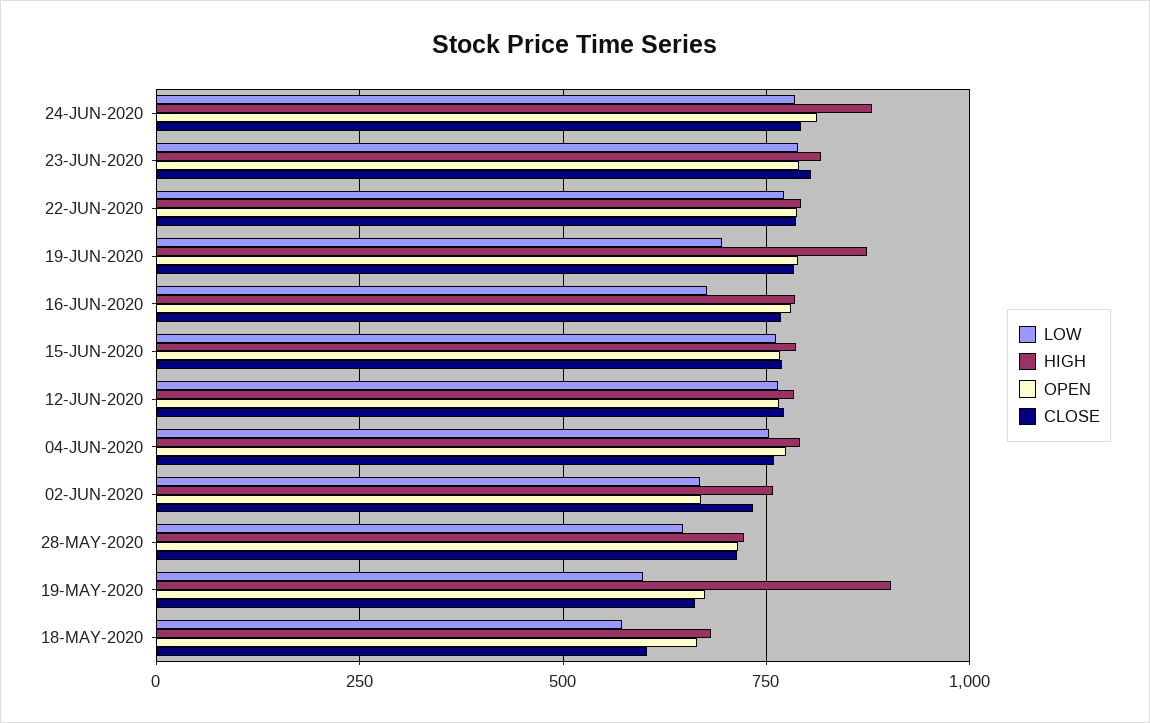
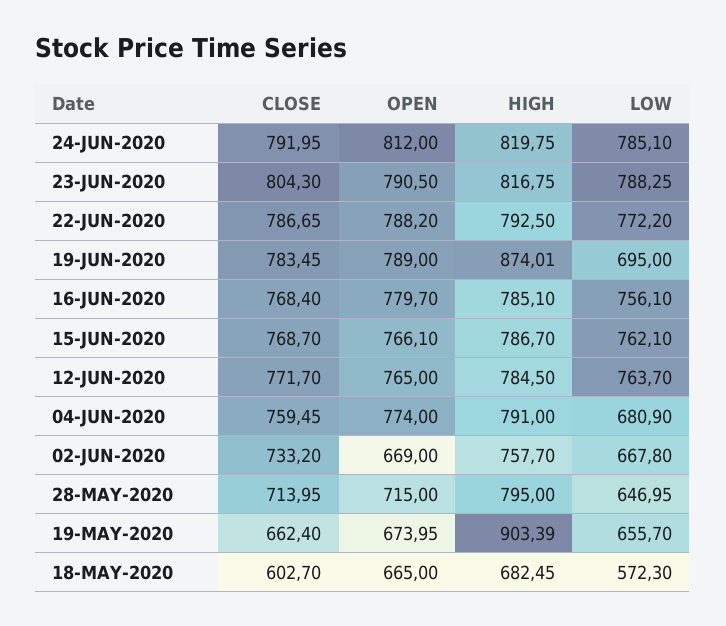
HIGH, 24-JUN-2020: 875 -> 819.75
LOW, 16-JUN-2020: 675 -> 756.1
LOW, 04-JUN-2020: 750 -> 680.9
HIGH, 28-MAY-2020: 725 -> 795
LOW, 19-MAY-2020: 600 -> 655.7

